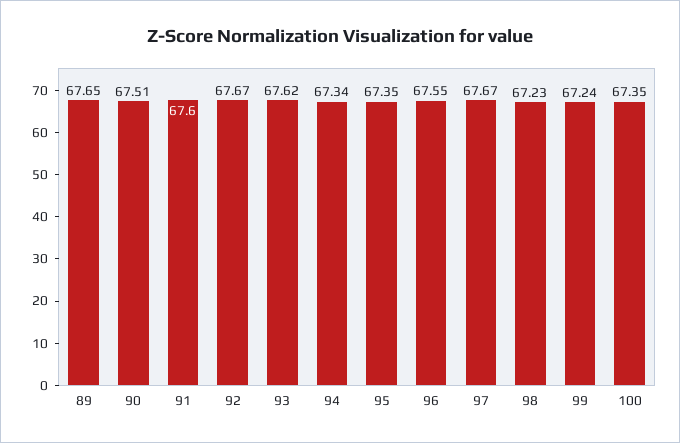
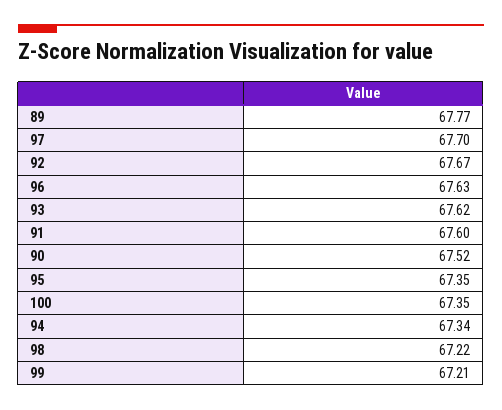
89: 67.65 -> 67.77
90: 67.51 -> 67.52
96: 67.55 -> 67.63
97: 67.67 -> 67.7
98: 67.23 -> 67.22
99: 67.24 -> 67.21

